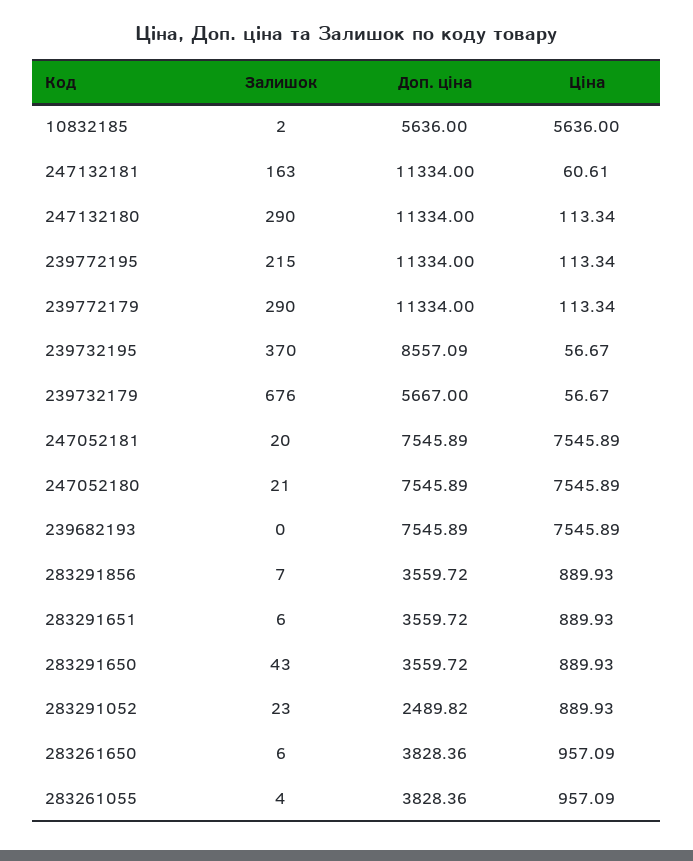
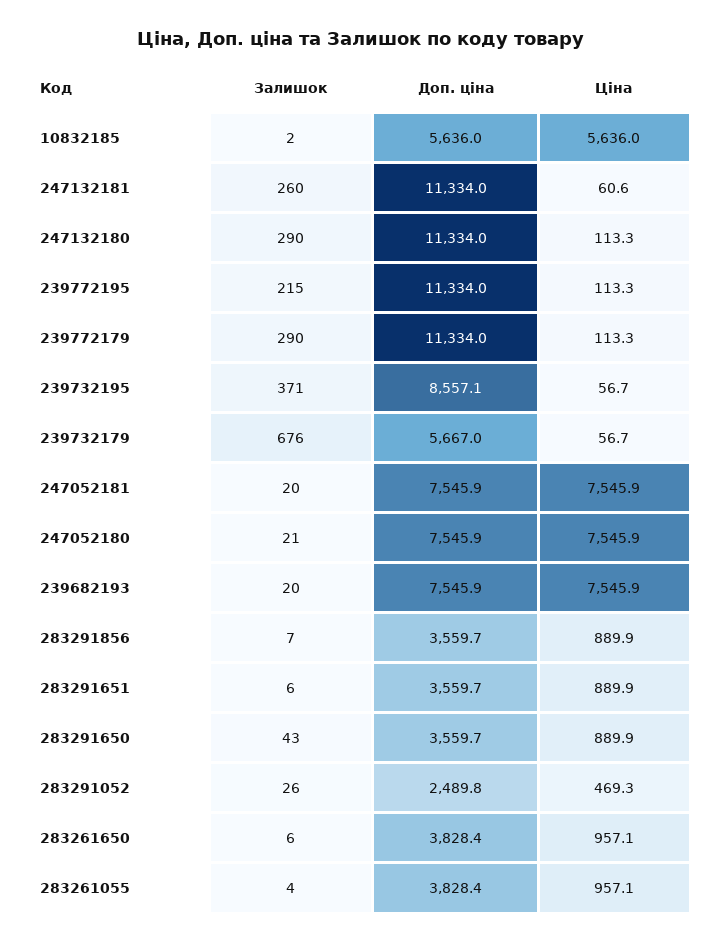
Залишок, 247132181: 163 -> 260
Залишок, 239732195: 370 -> 371
Залишок, 239682193: 0 -> 20
Залишок, 283291052: 23 -> 26
Ціна, 283291052: 889.93 -> 469.3

